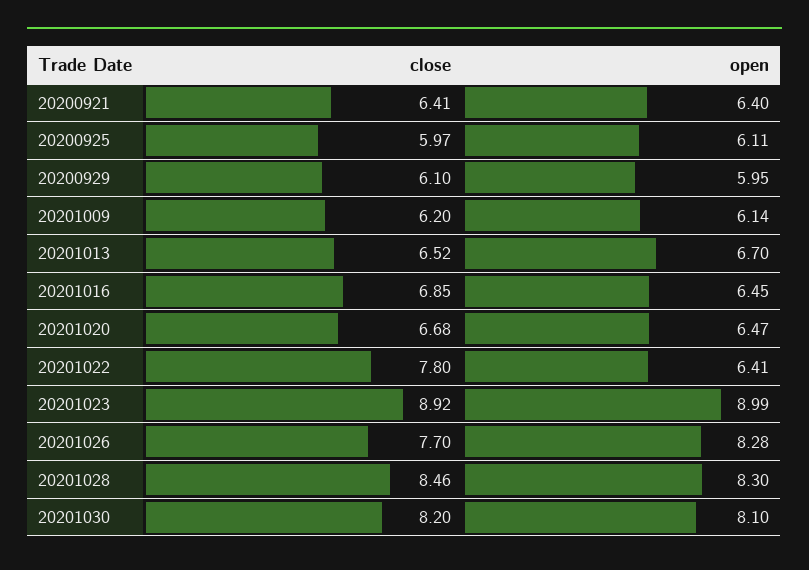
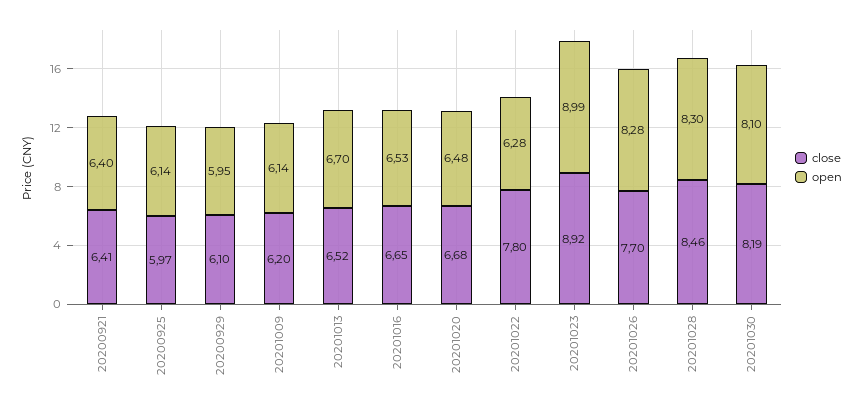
open, 20200925: 6.11 -> 6.14
close, 20201016: 6.85 -> 6.65
open, 20201016: 6.45 -> 6.53
open, 20201020: 6.47 -> 6.48
open, 20201022: 6.41 -> 6.28
close, 20201030: 8.2 -> 8.19

